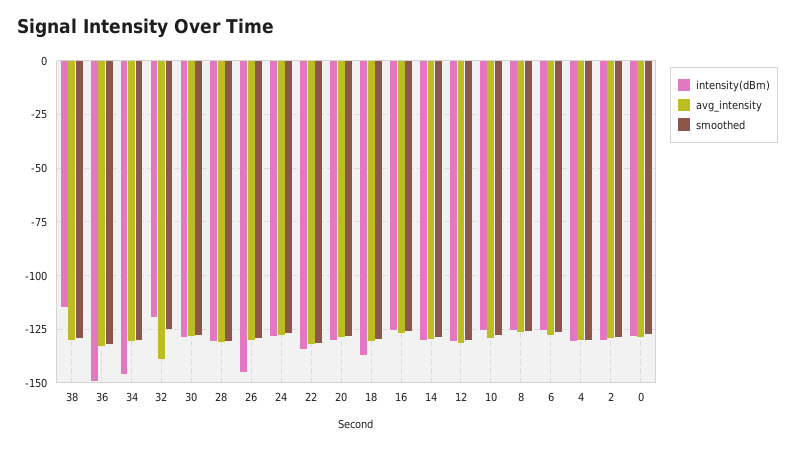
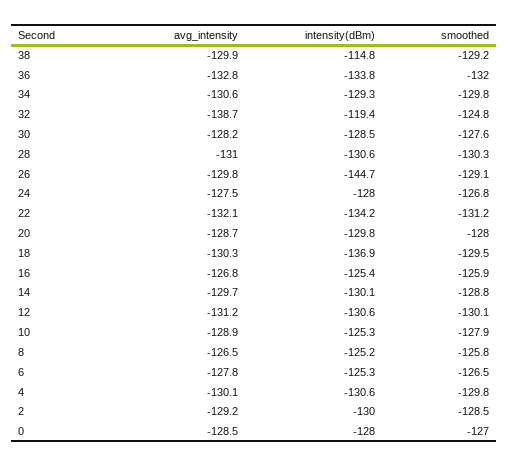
intensity(dBm), 36: -150 -> -133.8
intensity(dBm), 34: -145 -> -129.3

